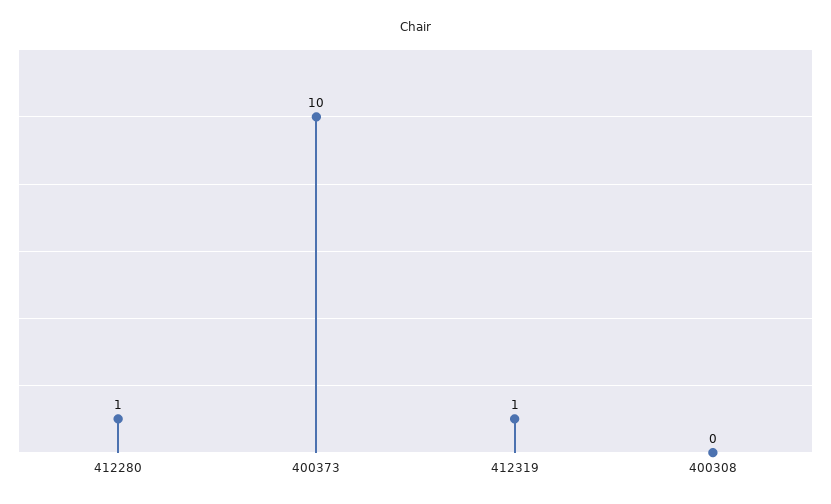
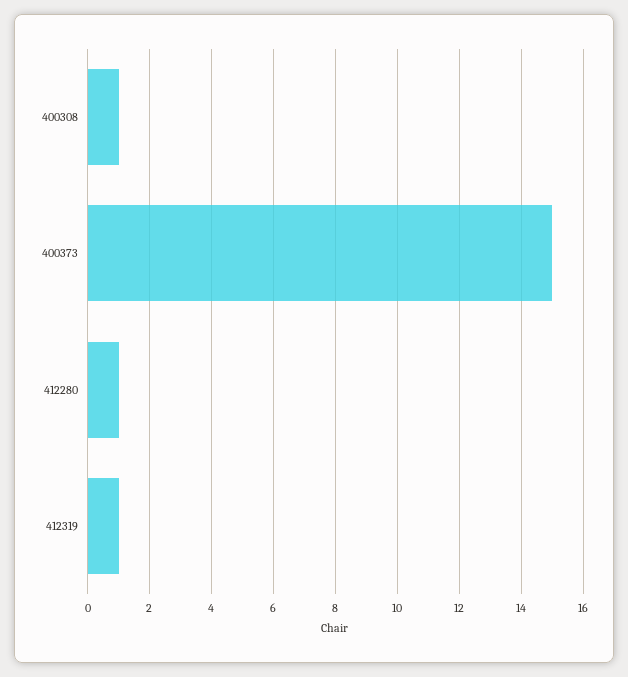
400373: 10 -> 15
400308: 0 -> 1

